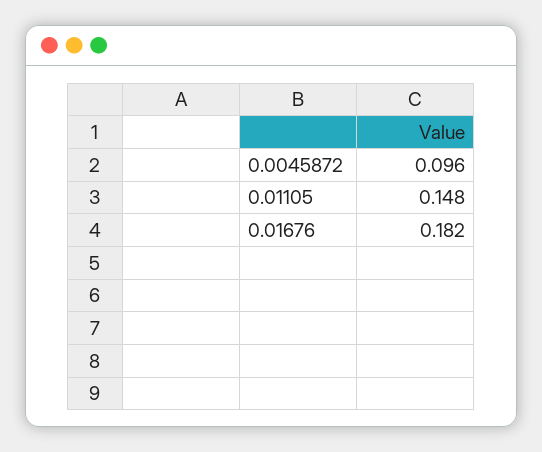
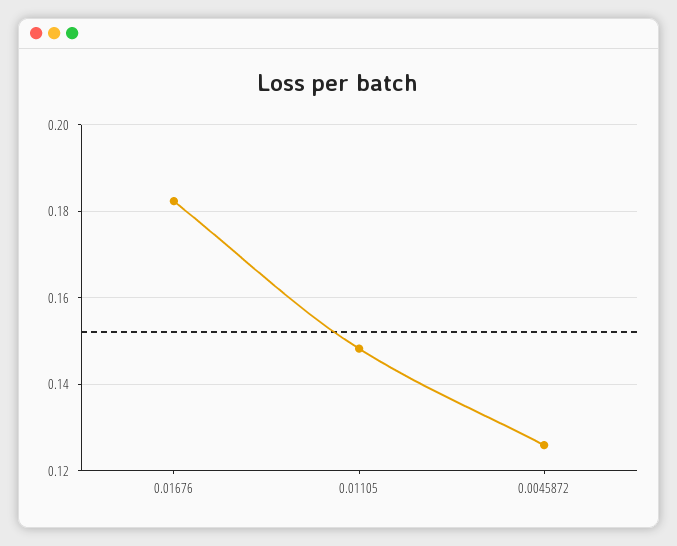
0.0045872: 0.096 -> 0.126

